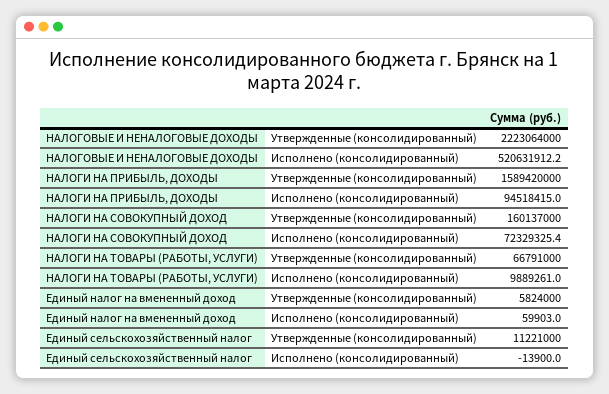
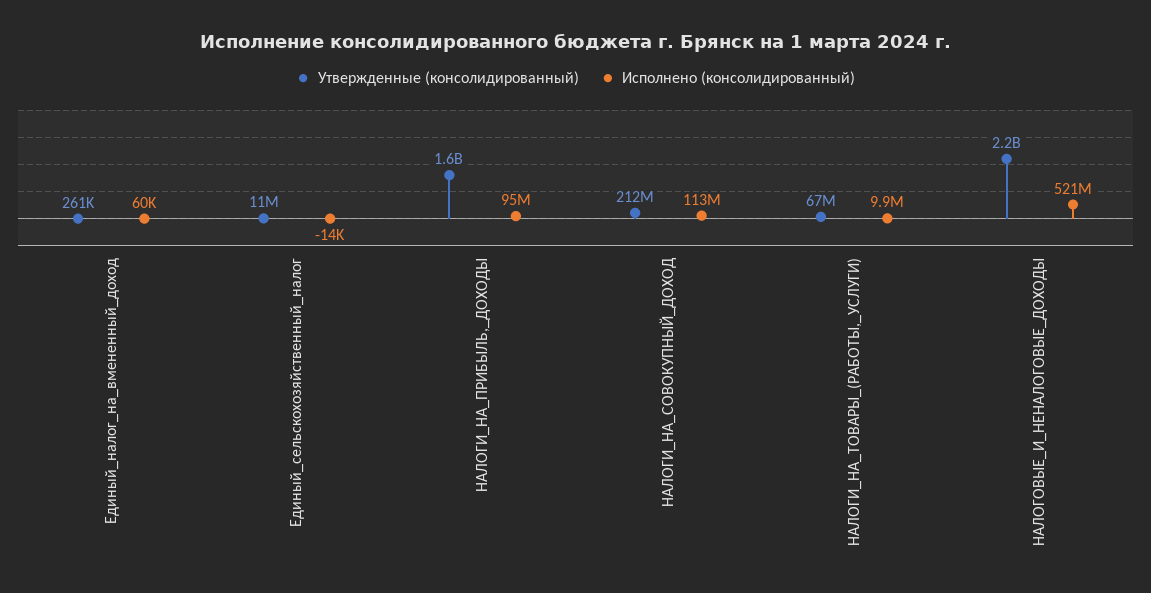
Утвержденные (консолидированный), НАЛОГИ НА СОВОКУПНЫЙ ДОХОД: 160137000 -> 212000000
Исполнено (консолидированный), НАЛОГИ НА СОВОКУПНЫЙ ДОХОД: 72329325.4 -> 113000000
Утвержденные (консолидированный), Единый налог на вмененный доход: 5824000 -> 261000

